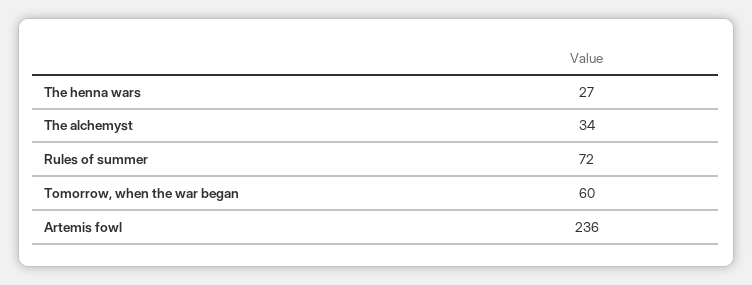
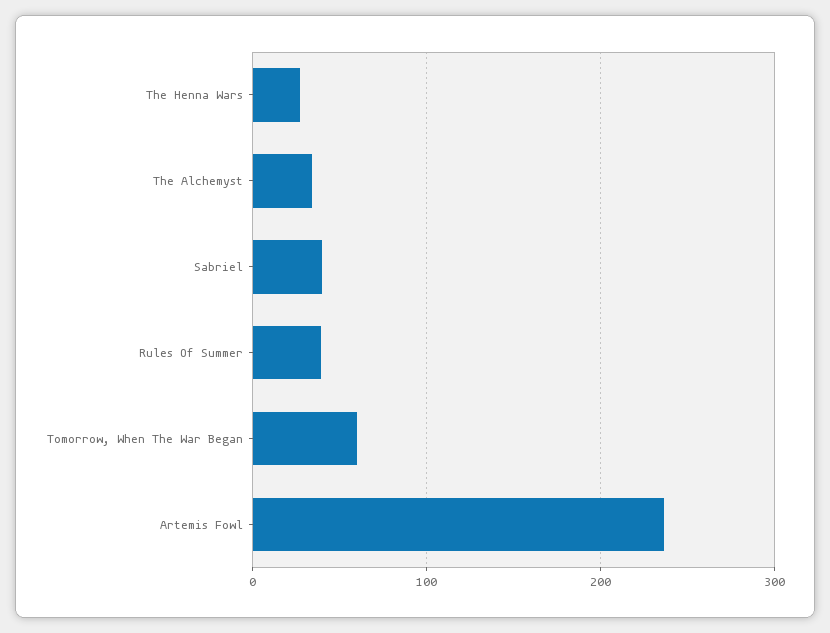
Rules of summer: 72 -> 40
Sabriel: none -> 40

